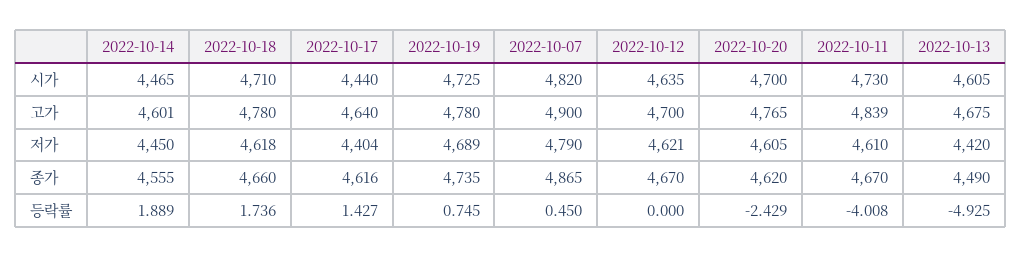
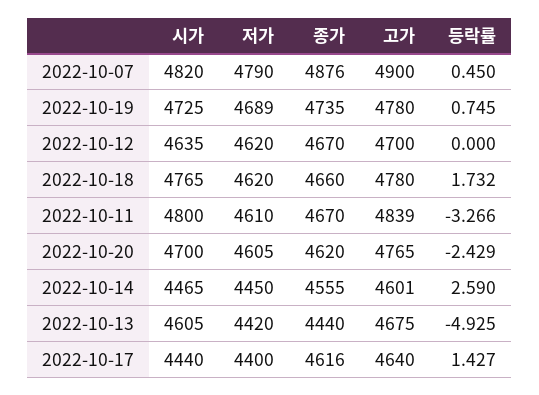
2022-10-18, 시가: 4710 -> 4765
2022-10-11, 시가: 4730 -> 4800
2022-10-18, 저가: 4618 -> 4620
2022-10-17, 저가: 4404 -> 4400
2022-10-12, 저가: 4621 -> 4620
2022-10-07, 종가: 4865 -> 4876
2022-10-13, 종가: 4490 -> 4440
2022-10-14, 등락률: 1.889 -> 2.59
2022-10-18, 등락률: 1.736 -> 1.732
2022-10-11, 등락률: -4.008 -> -3.266

